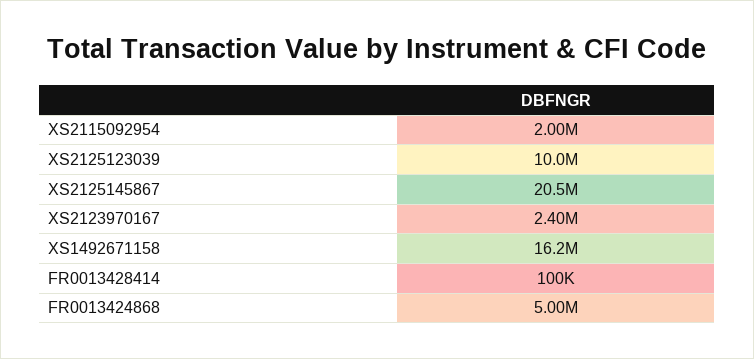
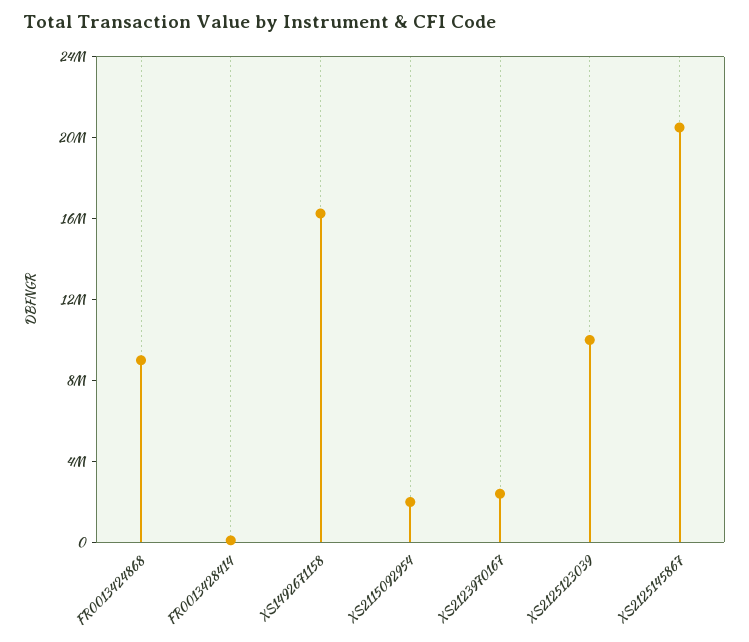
FR0013424868: 5000000 -> 9000000

